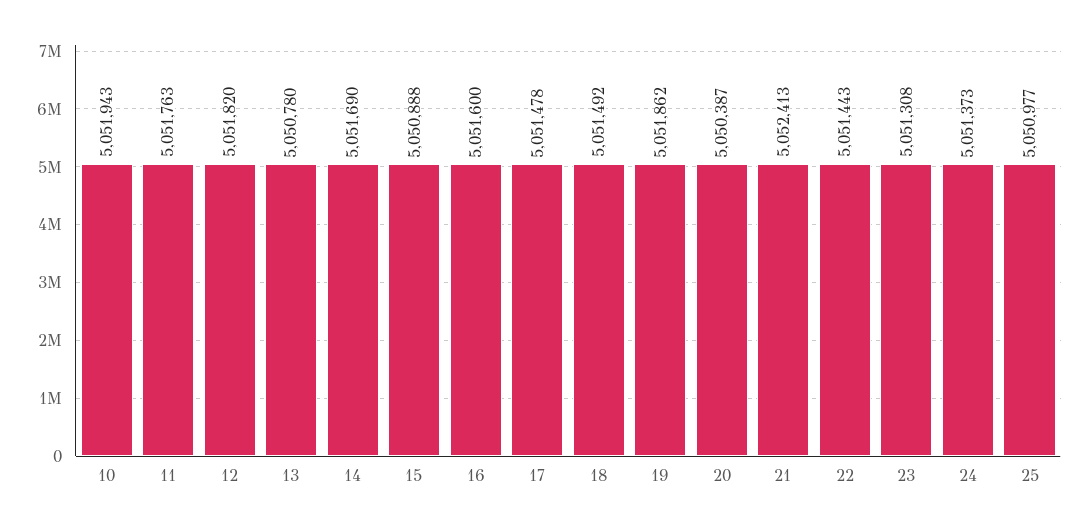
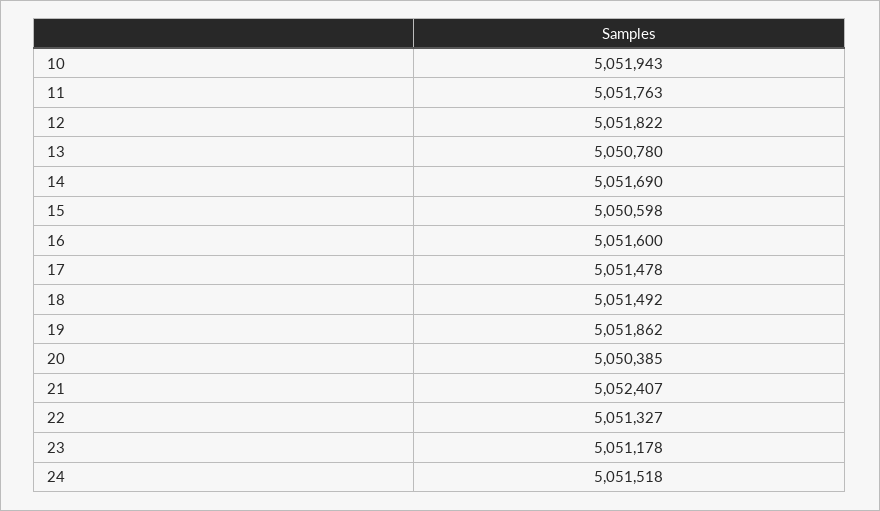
12: 5051820 -> 5051822
15: 5050888 -> 5050598
20: 5050387 -> 5050385
21: 5052413 -> 5052407
22: 5051443 -> 5051327
23: 5051308 -> 5051178
24: 5051373 -> 5051518
25: 5050977 -> none

